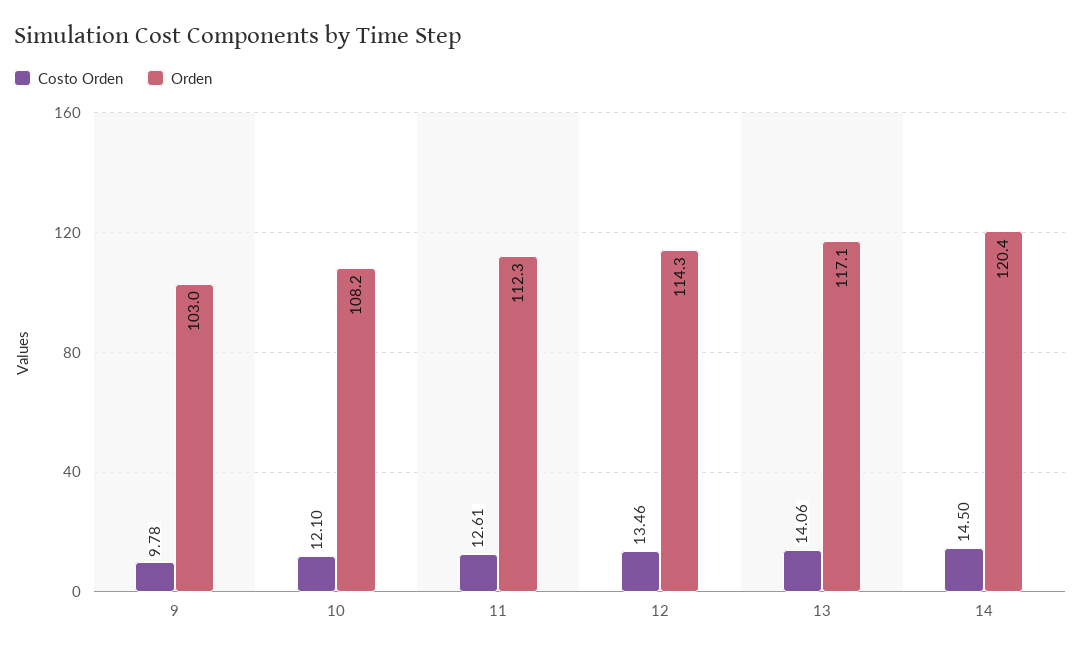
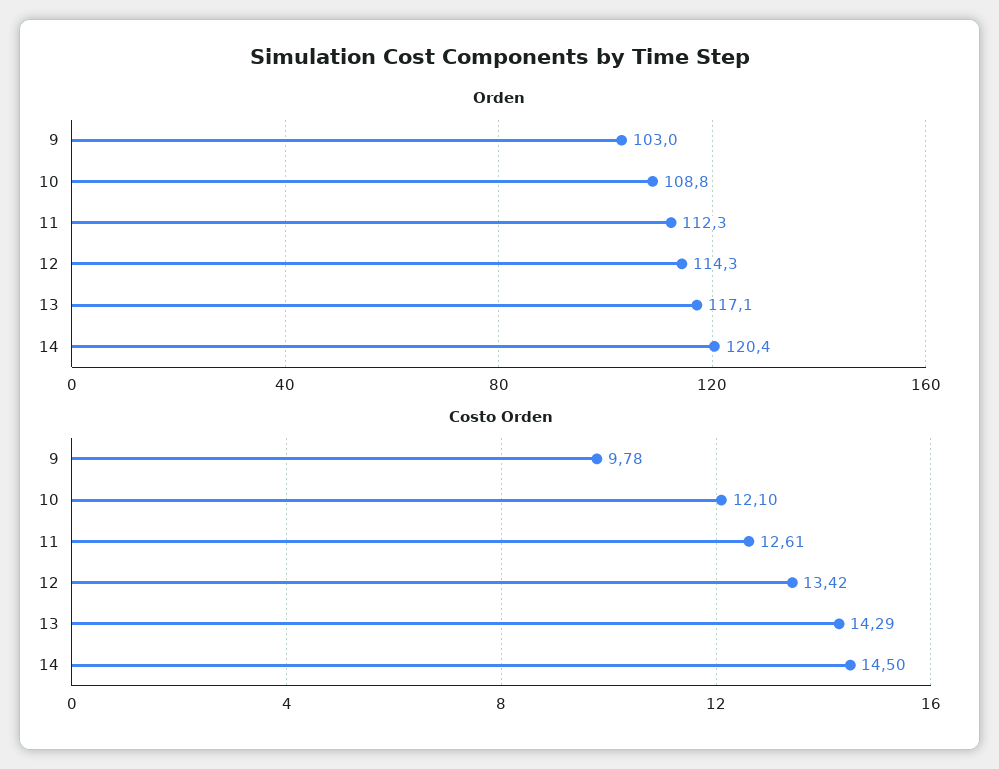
Orden, 10: 108.2 -> 108.8
Costo Orden, 12: 13.46 -> 13.42
Costo Orden, 13: 14.06 -> 14.29

